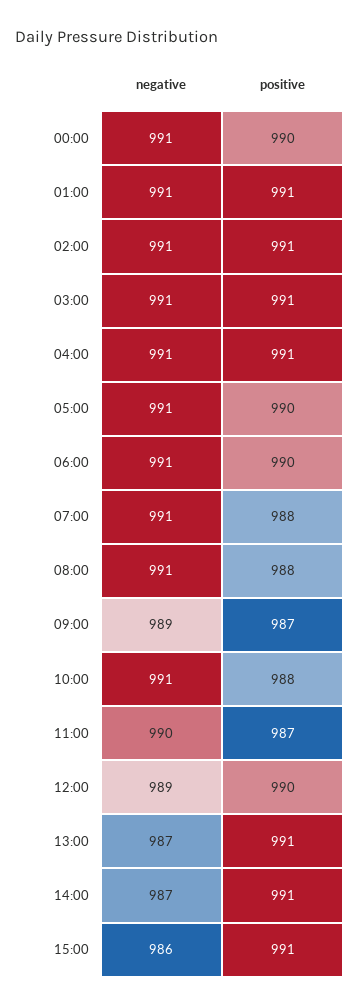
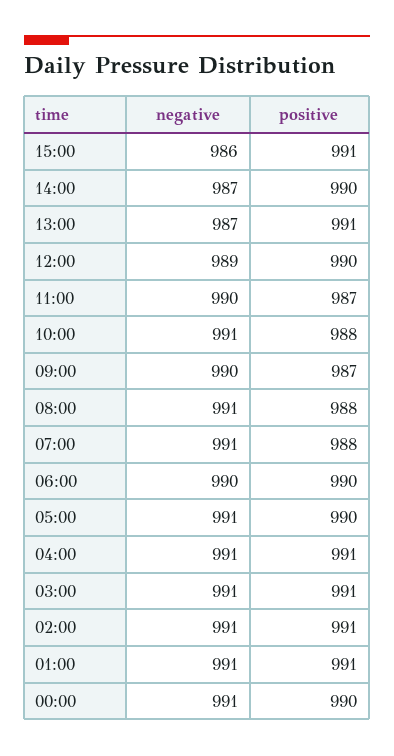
negative, 06:00: 991 -> 990
negative, 09:00: 989 -> 990
positive, 14:00: 991 -> 990

